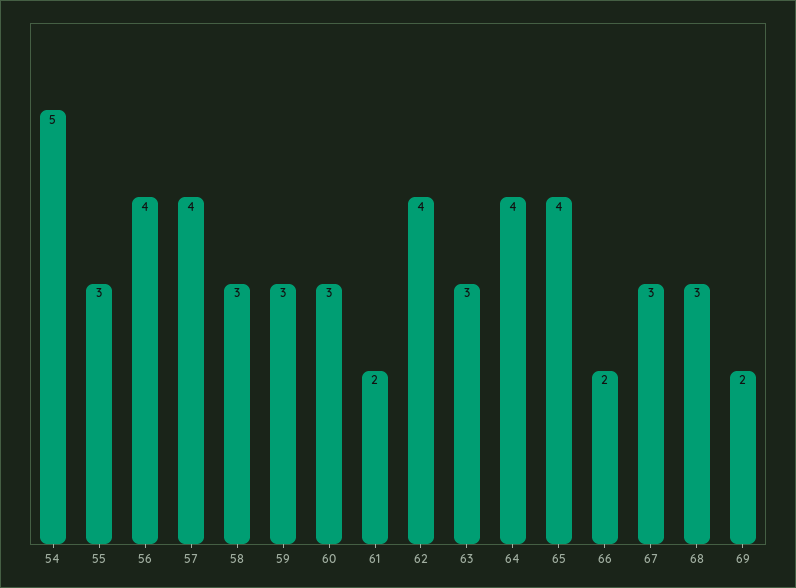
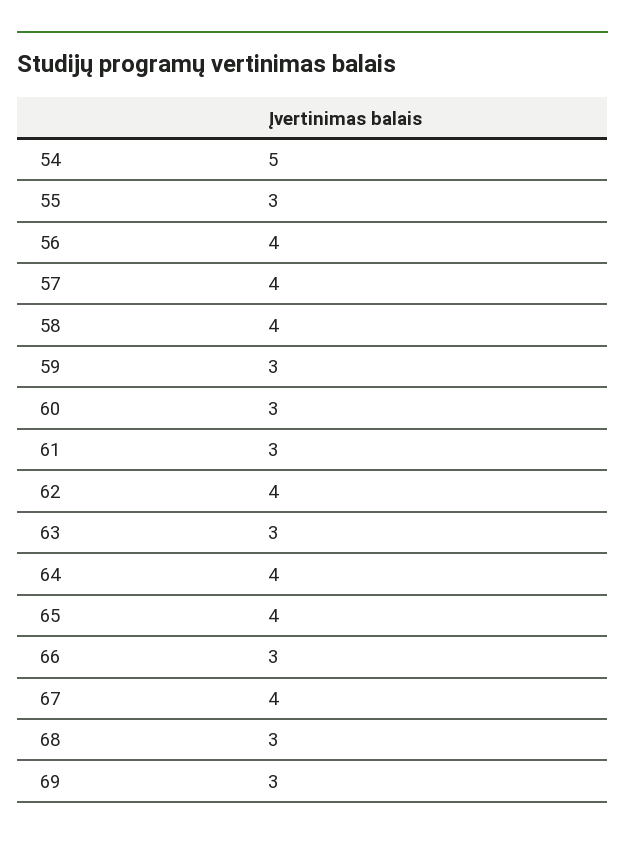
58: 3 -> 4
61: 2 -> 3
66: 2 -> 3
67: 3 -> 4
69: 2 -> 3

